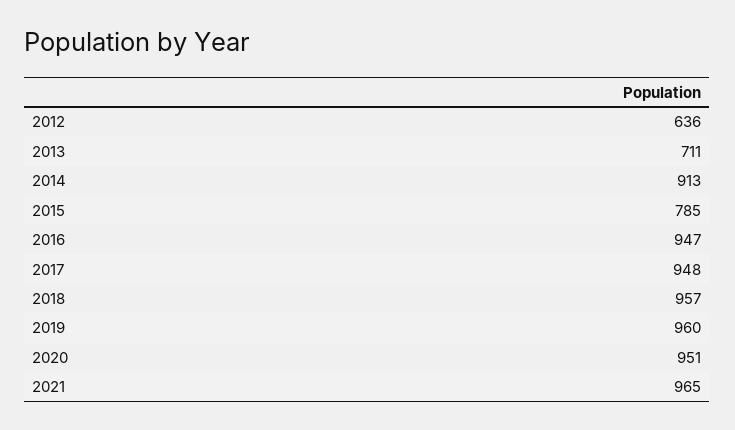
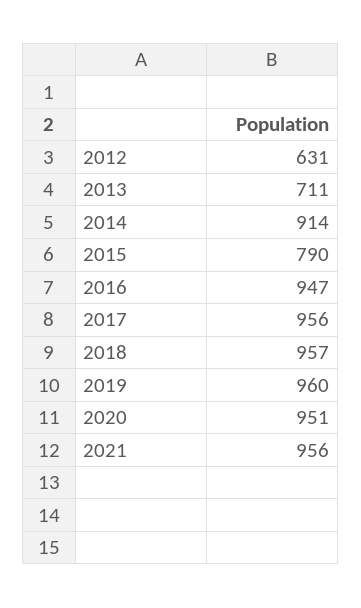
2012: 636 -> 631
2014: 913 -> 914
2015: 785 -> 790
2017: 948 -> 956
2021: 965 -> 956

